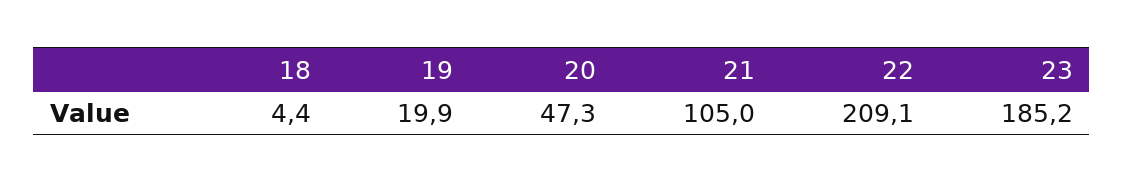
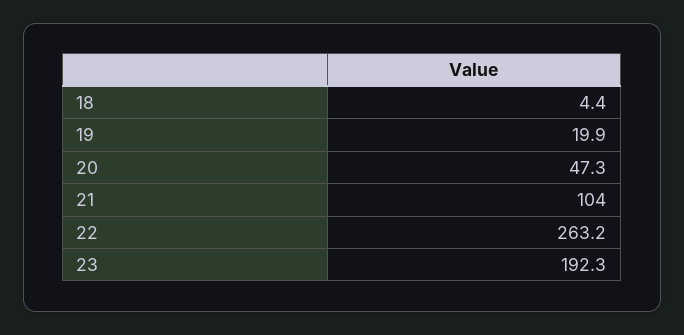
21: 105 -> 104
22: 209.1 -> 263.2
23: 185.2 -> 192.3

